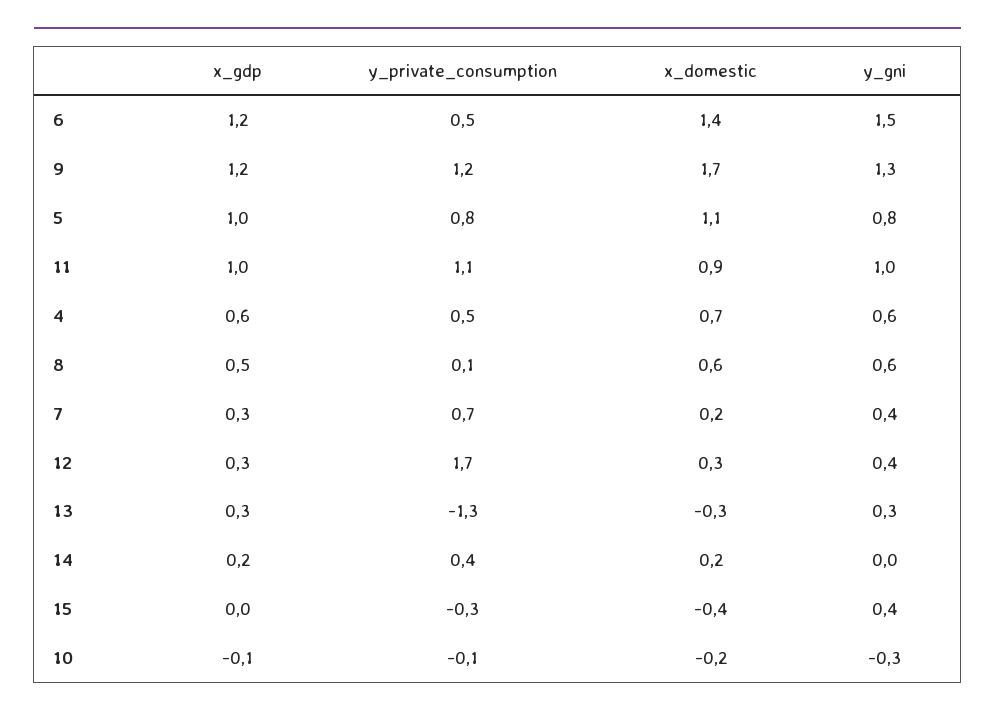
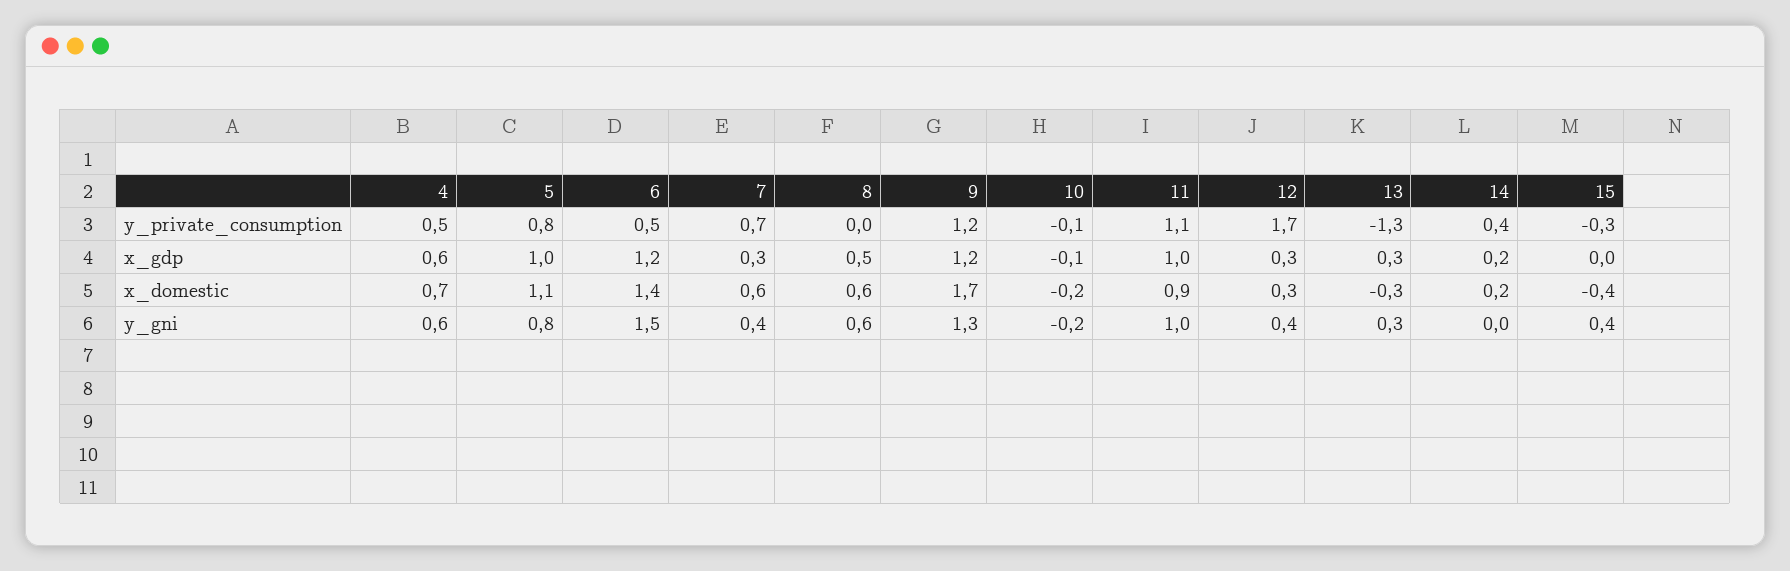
y_private_consumption, 8: 0.1 -> 0
x_domestic, 7: 0.2 -> 0.6
y_gni, 10: -0.3 -> -0.2

